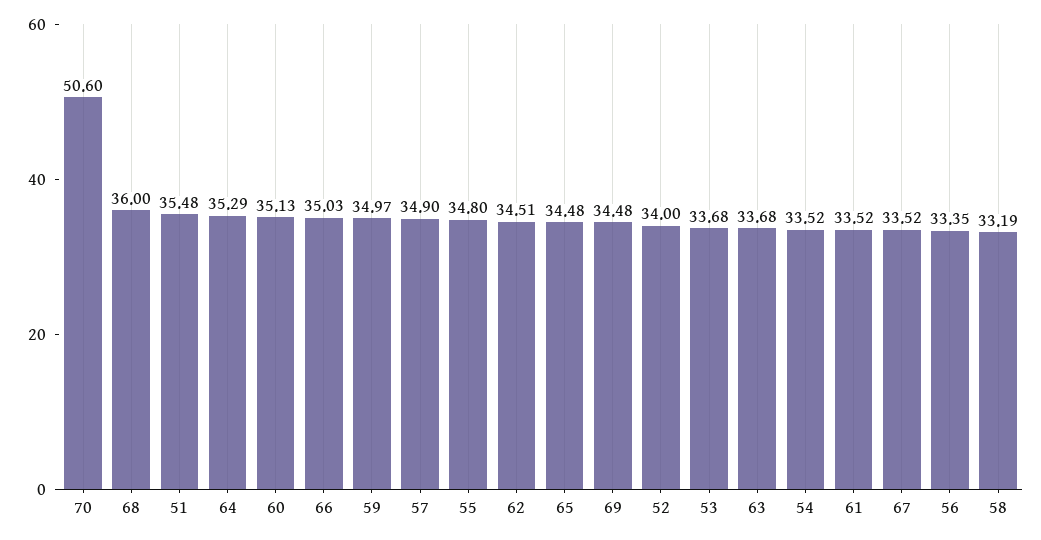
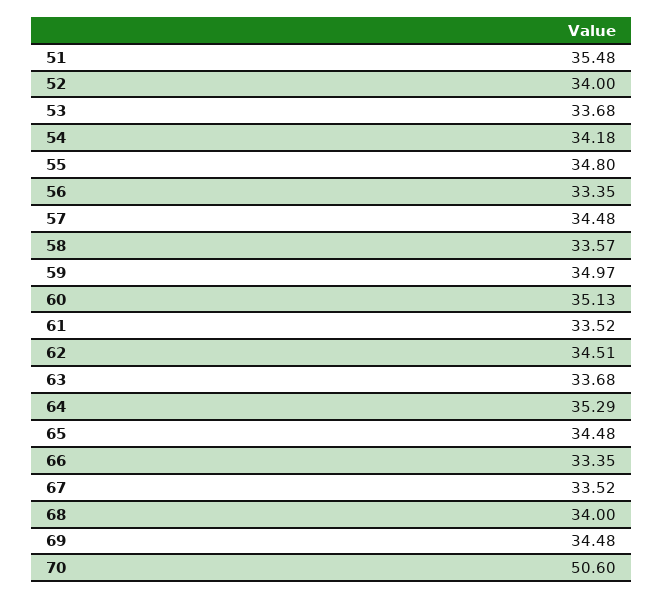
68: 36 -> 34
66: 35.03 -> 33.35
57: 34.9 -> 34.48
54: 33.52 -> 34.18
58: 33.19 -> 33.57

